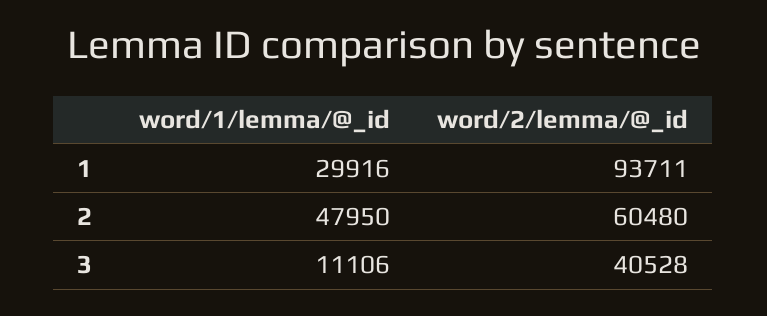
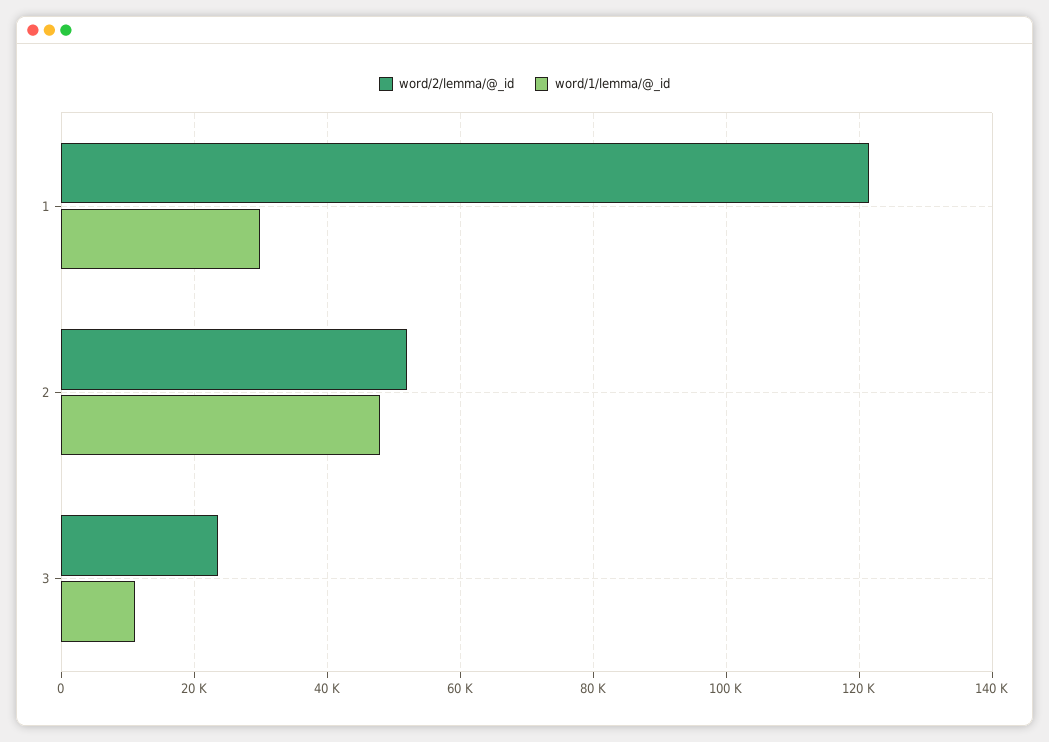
word/2/lemma/@_id, 1: 93711 -> 122000
word/2/lemma/@_id, 2: 60480 -> 52000
word/2/lemma/@_id, 3: 40528 -> 24000

